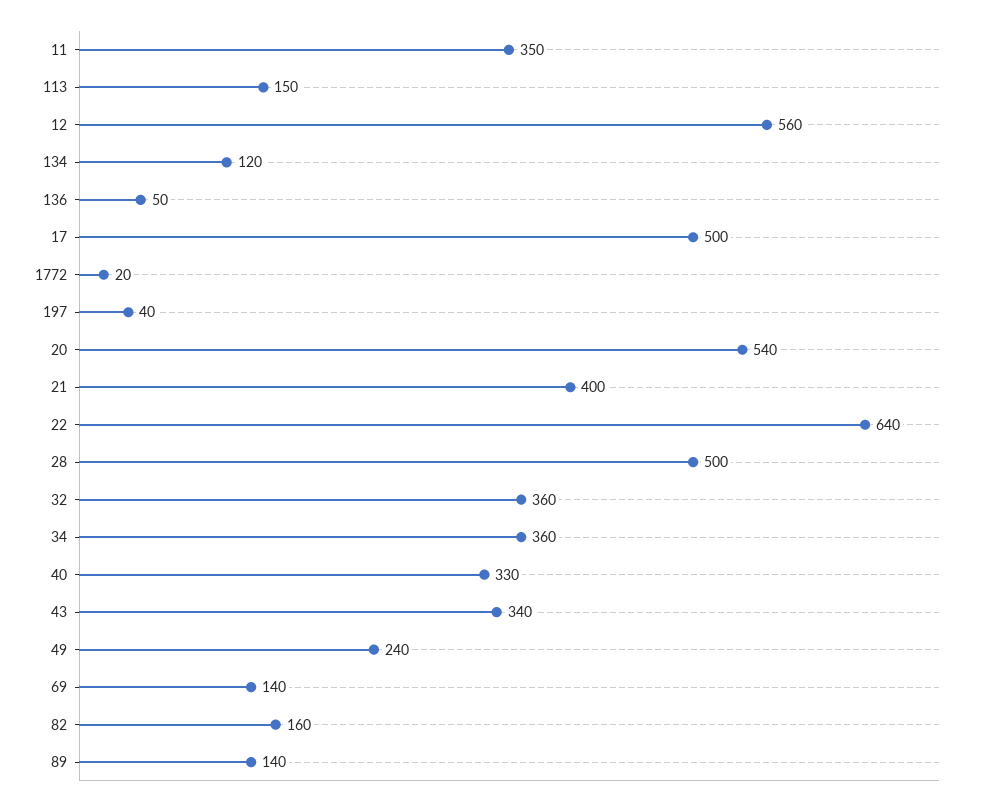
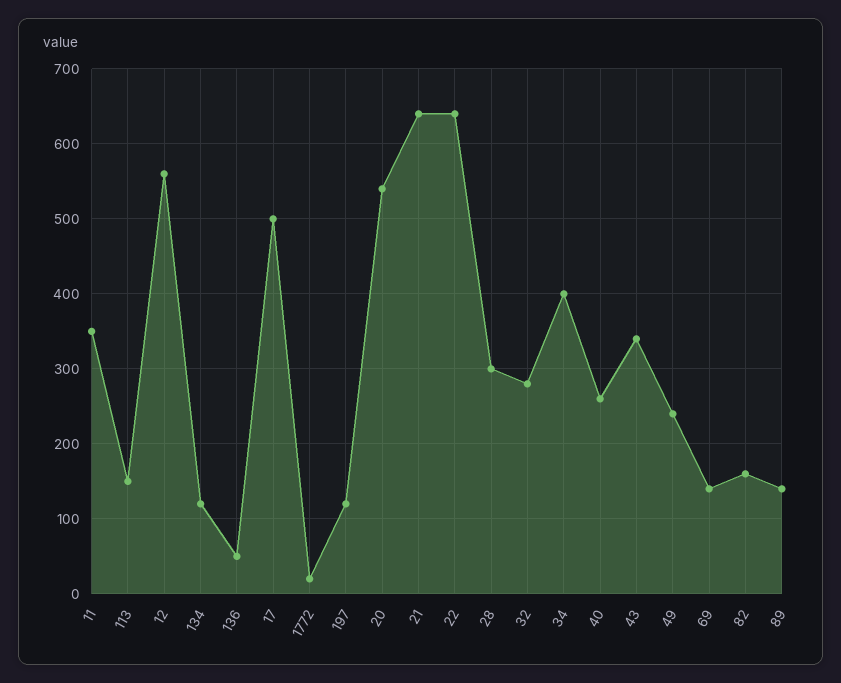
197: 40 -> 120
21: 400 -> 640
28: 500 -> 300
32: 360 -> 280
34: 360 -> 400
40: 330 -> 260

